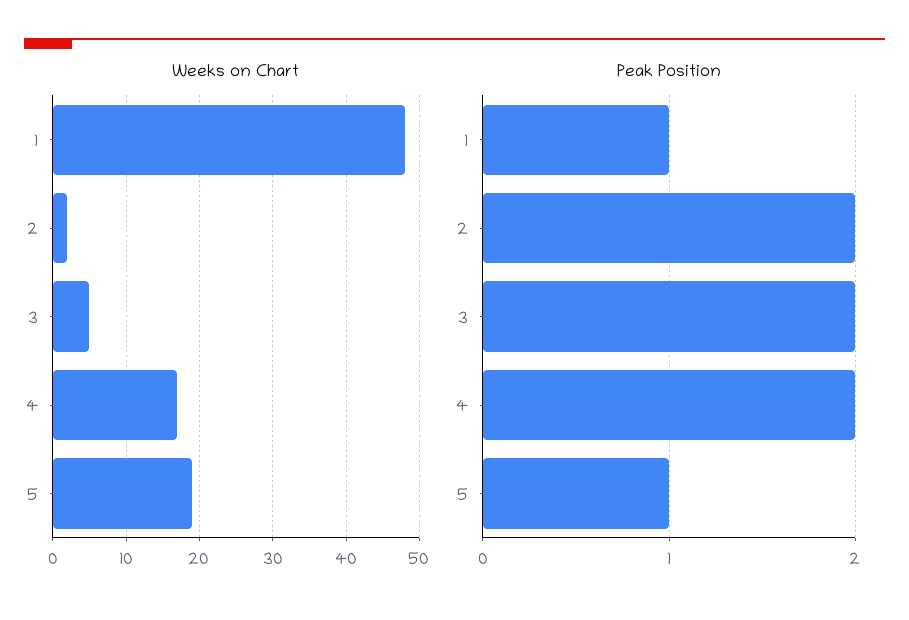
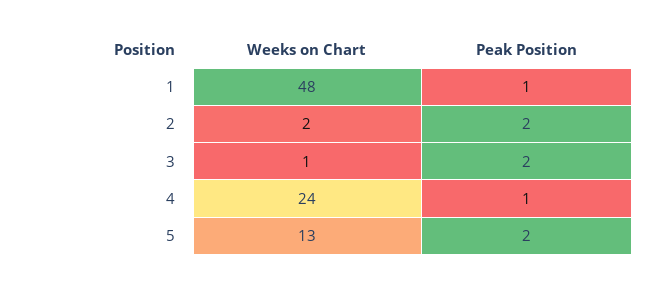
Weeks on Chart, 3: 5 -> 1
Weeks on Chart, 4: 17 -> 24
Weeks on Chart, 5: 19 -> 13
Peak Position, 4: 2 -> 1
Peak Position, 5: 1 -> 2

